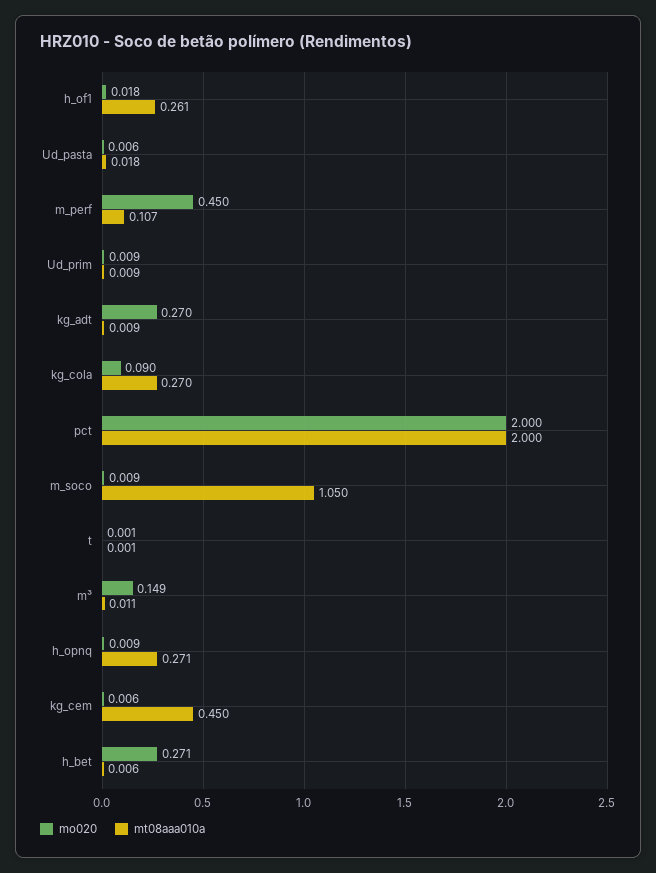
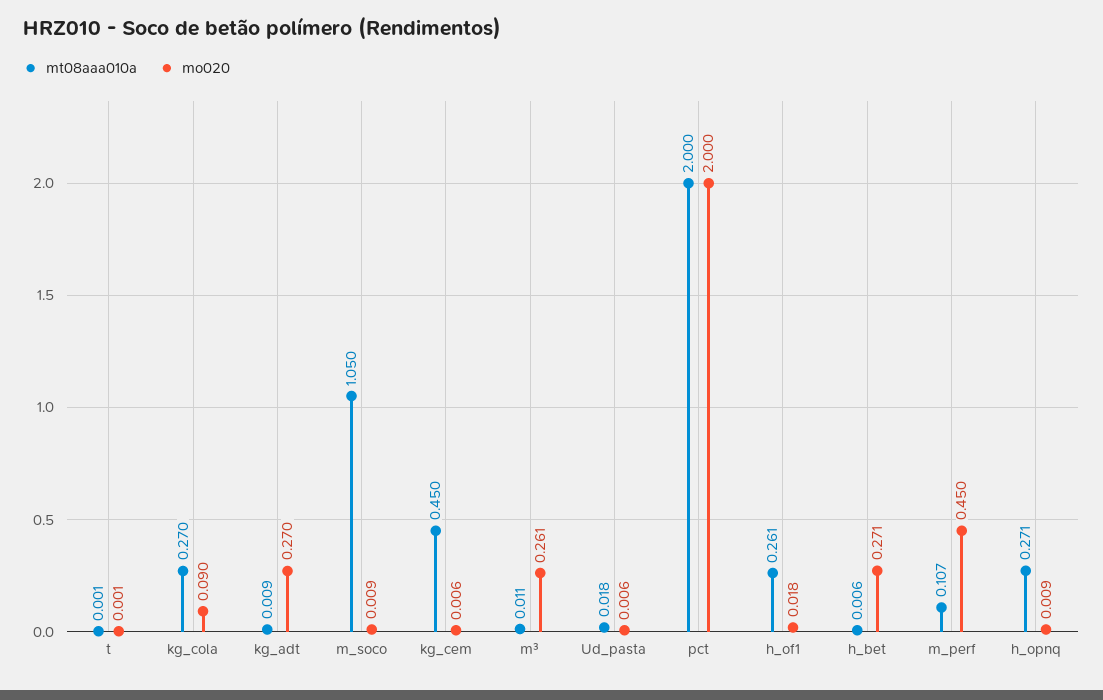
mo020, Ud_prim: 0.009 -> none
mt08aaa010a, Ud_prim: 0.009 -> none
mo020, m³: 0.149 -> 0.261

